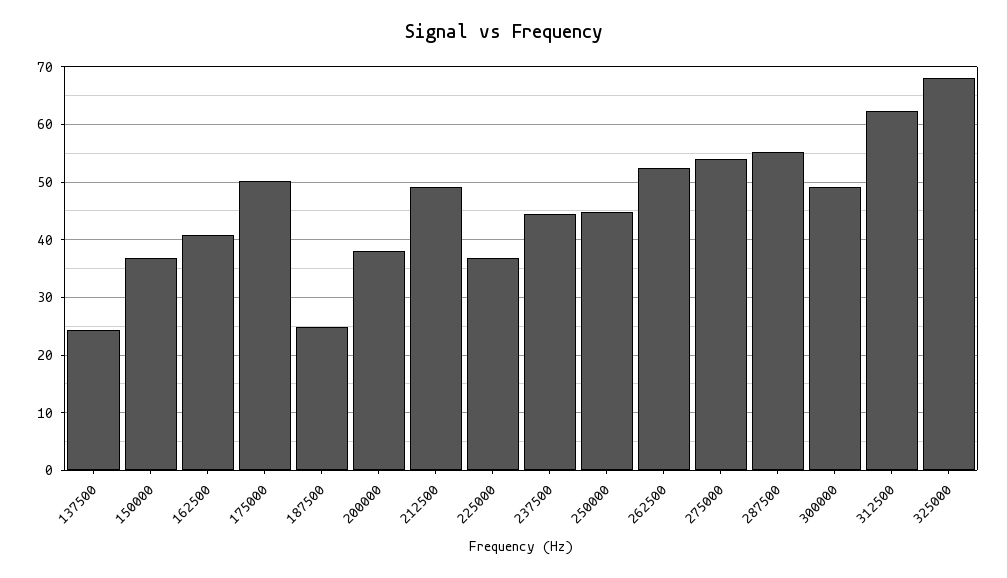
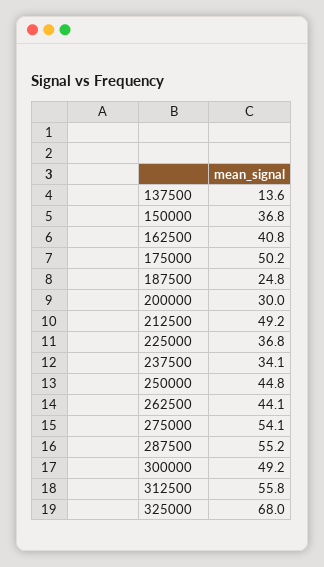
137500: 24 -> 13.6
200000: 38 -> 30
237500: 44 -> 34.1
262500: 52 -> 44.1
312500: 62 -> 55.8

